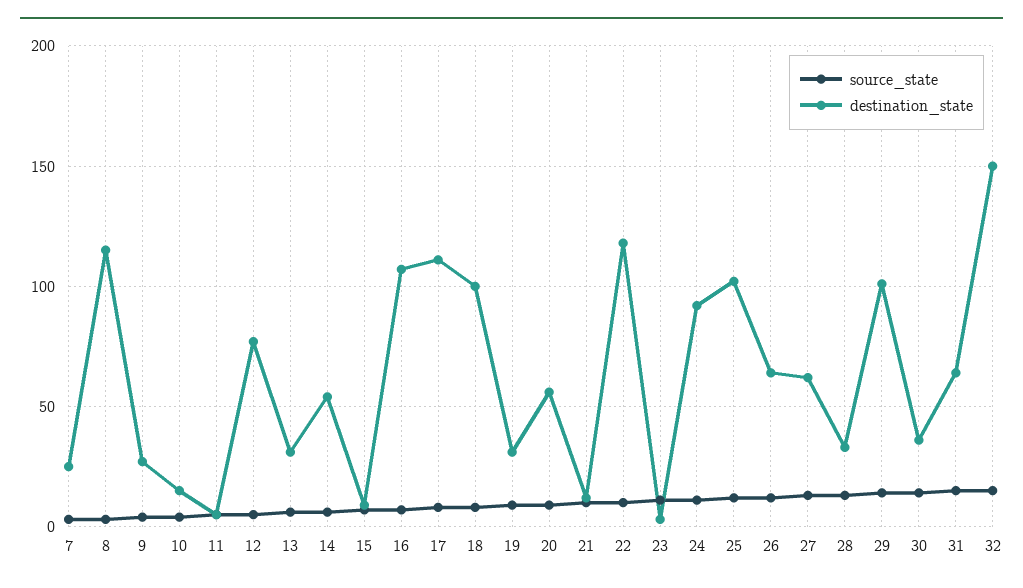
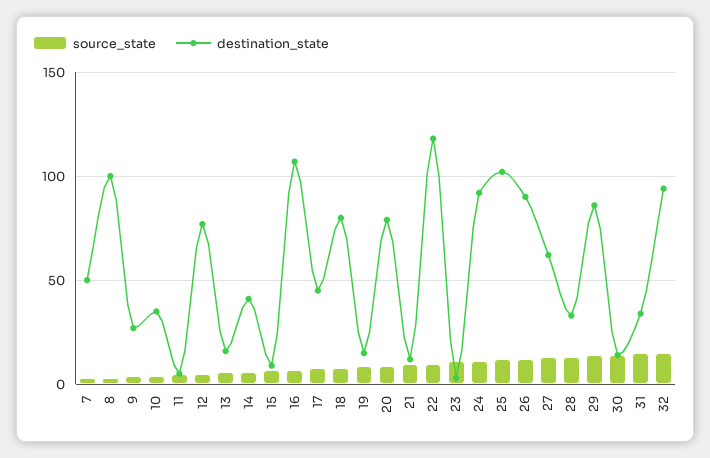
destination_state, 7: 25 -> 50
destination_state, 8: 115 -> 100
destination_state, 10: 15 -> 35
destination_state, 13: 30 -> 15
destination_state, 14: 55 -> 40
destination_state, 17: 110 -> 45
destination_state, 18: 100 -> 80
destination_state, 19: 30 -> 15
destination_state, 20: 55 -> 80
destination_state, 26: 65 -> 90
destination_state, 29: 100 -> 85
destination_state, 30: 35 -> 15
destination_state, 31: 65 -> 35
destination_state, 32: 150 -> 95

